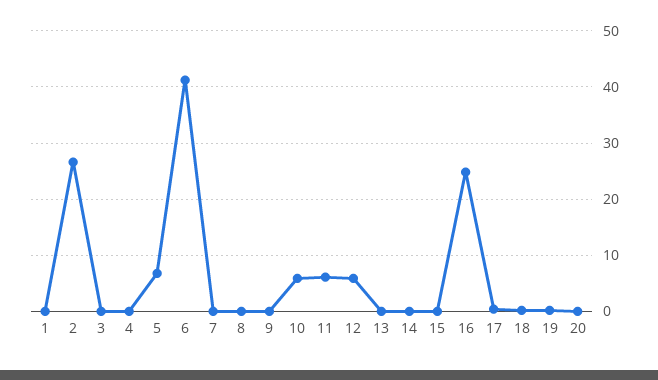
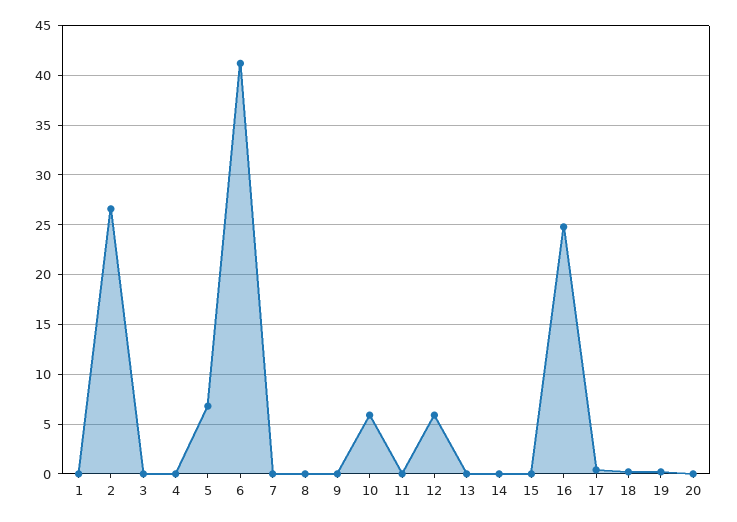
11: 6 -> 0

